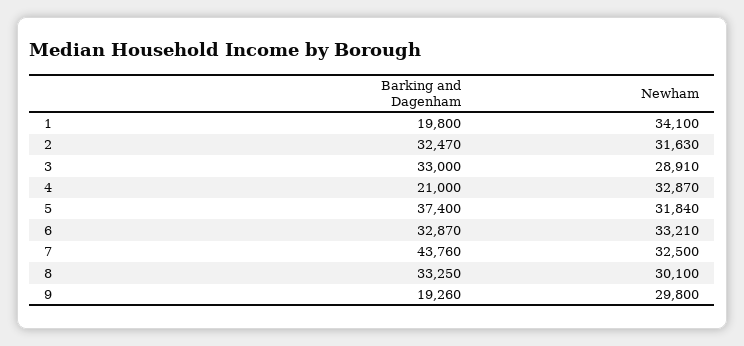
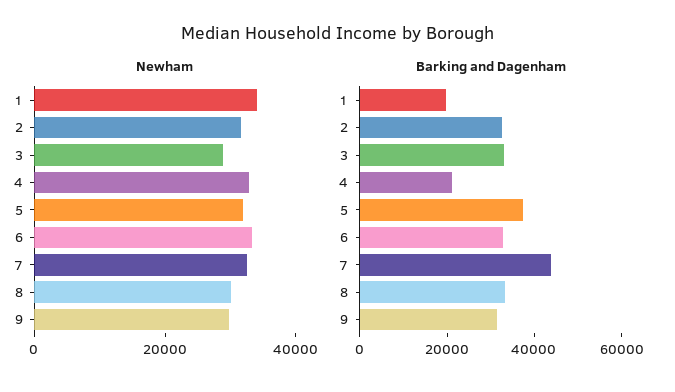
Barking and Dagenham, 9: 19260 -> 30000

